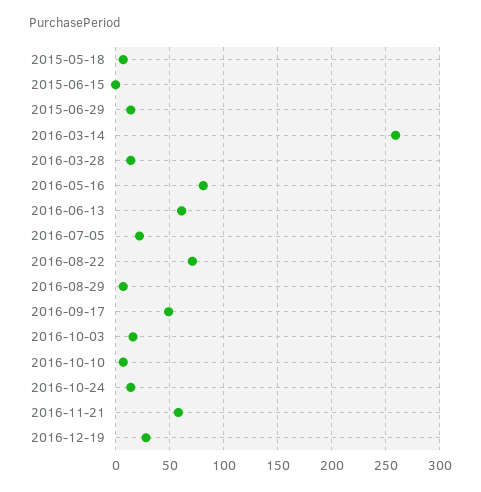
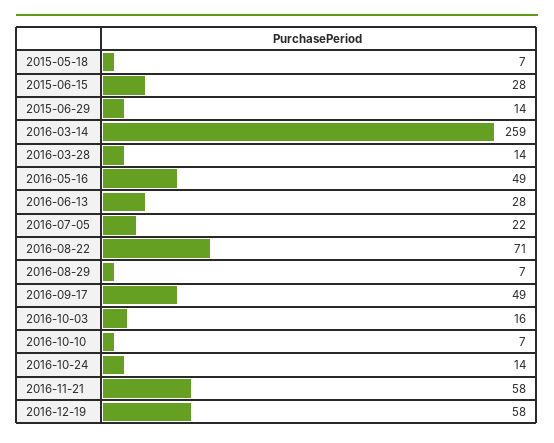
2015-06-15: 0 -> 28
2016-05-16: 80 -> 49
2016-06-13: 60 -> 28
2016-12-19: 30 -> 58

